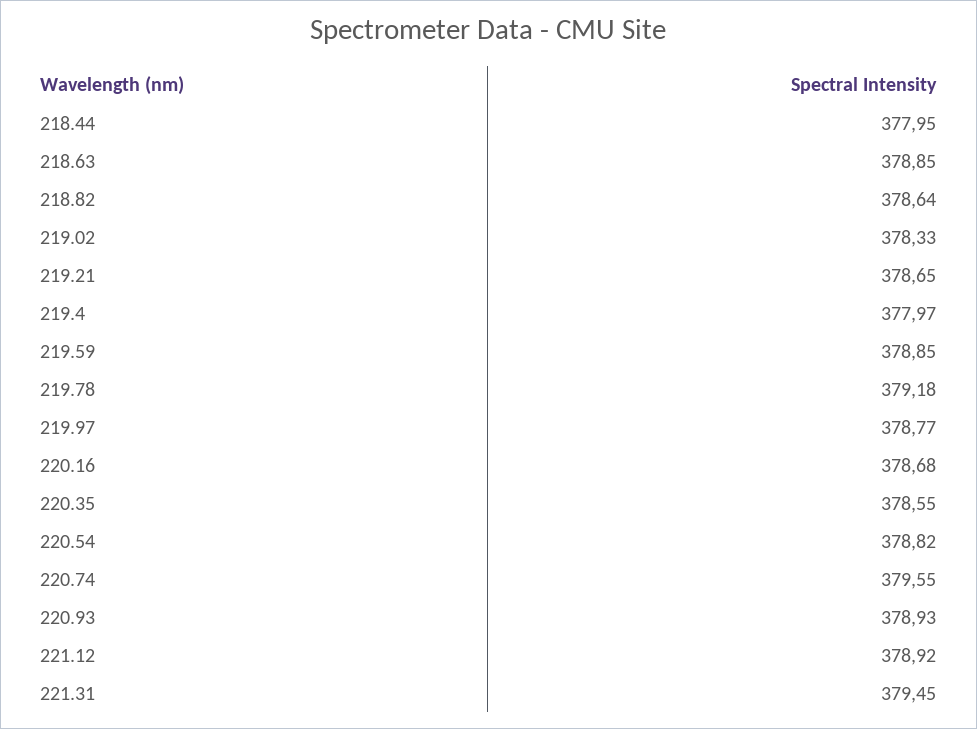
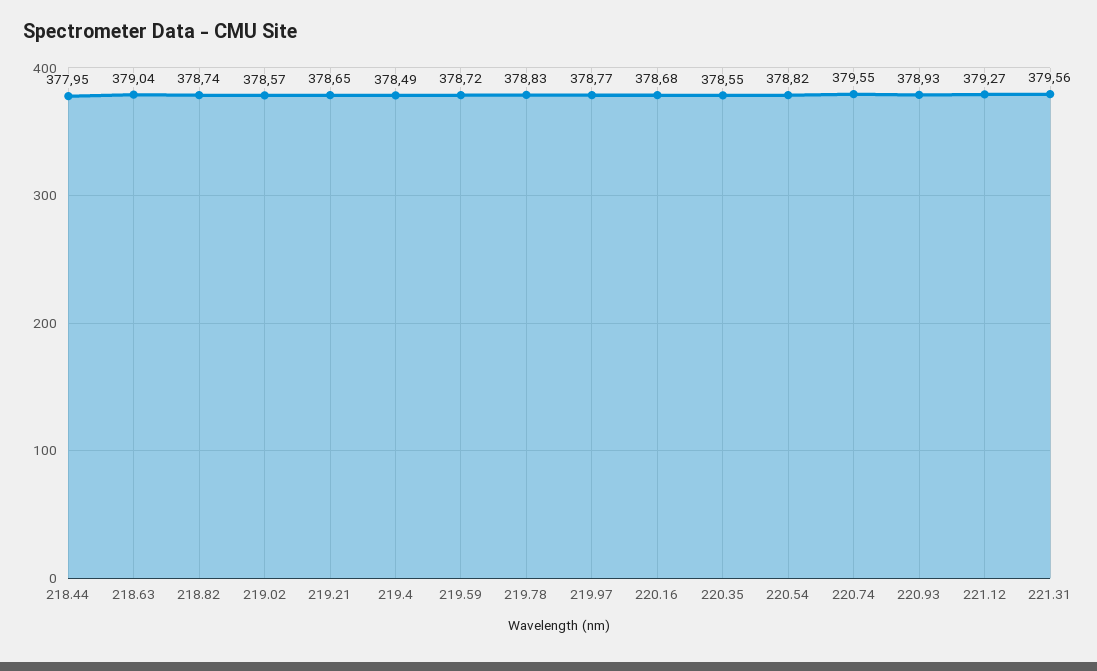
218.63: 378.85 -> 379.04
218.82: 378.64 -> 378.74
219.02: 378.33 -> 378.57
219.4: 377.97 -> 378.49
219.59: 378.85 -> 378.72
219.78: 379.18 -> 378.83
221.12: 378.92 -> 379.27
221.31: 379.45 -> 379.56

